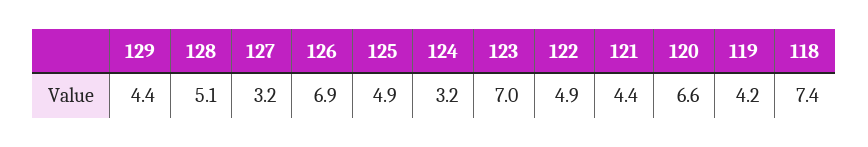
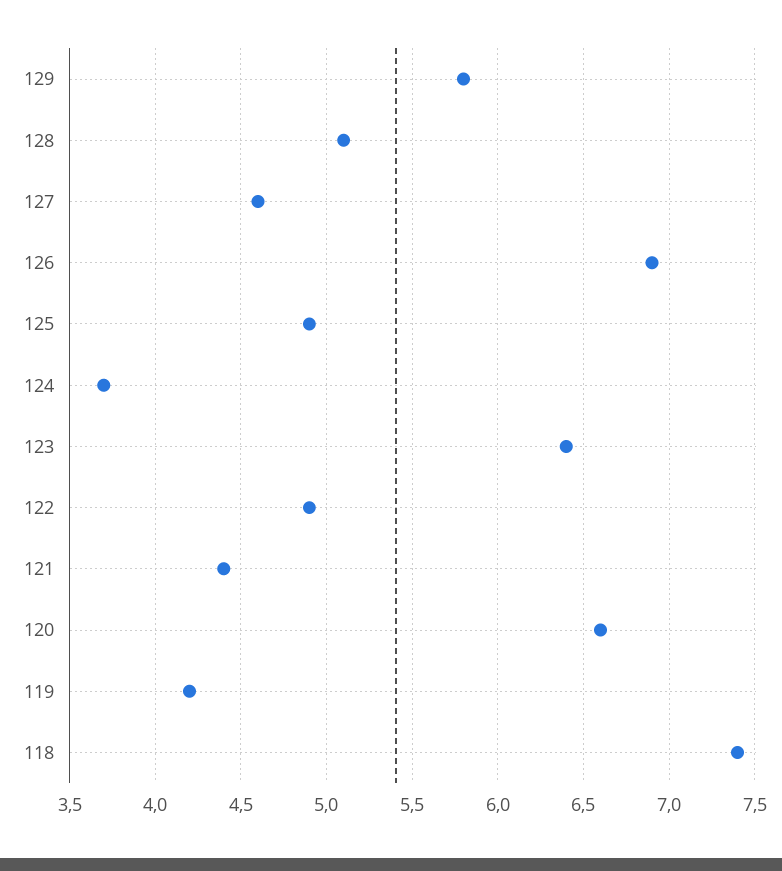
129: 4.4 -> 5.8
127: 3.2 -> 4.6
124: 3.2 -> 3.7
123: 7 -> 6.4

